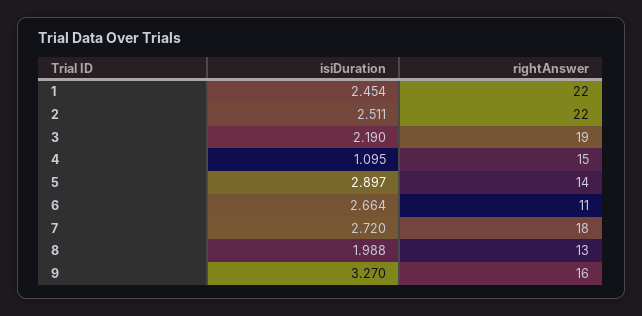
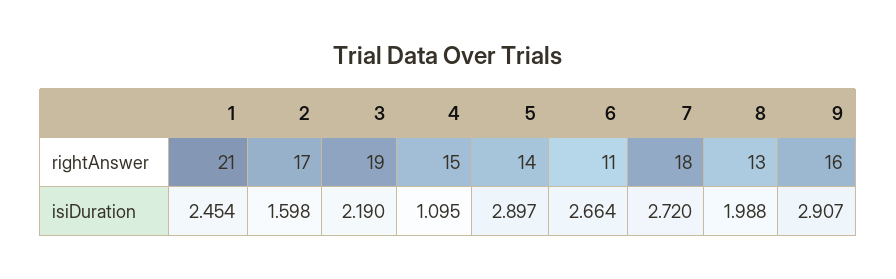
rightAnswer, 1: 22 -> 21
isiDuration, 2: 2.511 -> 1.598
rightAnswer, 2: 22 -> 17
isiDuration, 9: 3.27 -> 2.907

